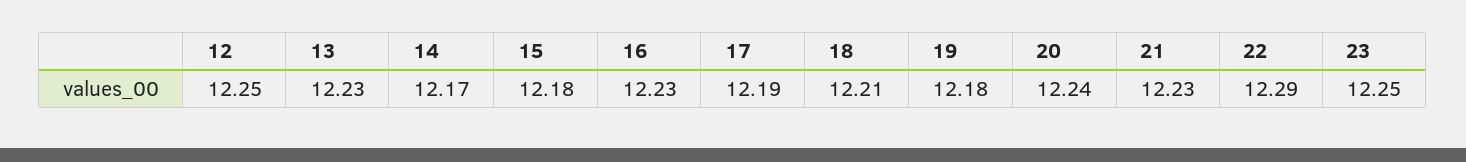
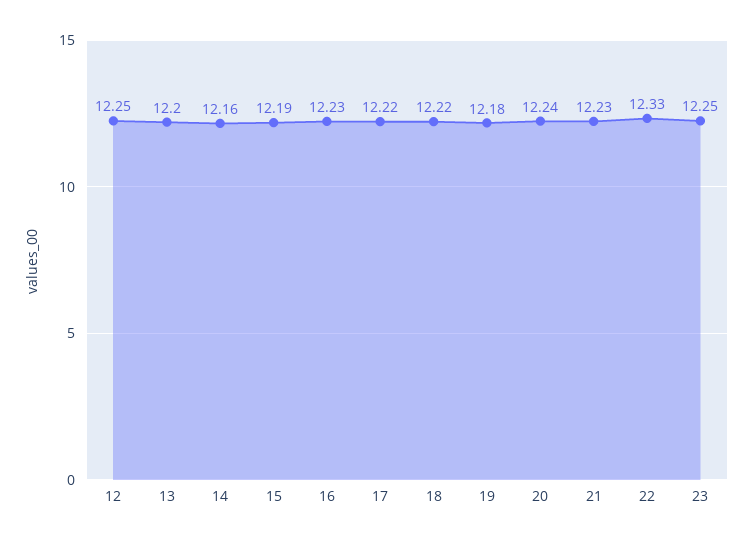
13: 12.23 -> 12.2
14: 12.17 -> 12.16
15: 12.18 -> 12.19
17: 12.19 -> 12.22
18: 12.21 -> 12.22
22: 12.29 -> 12.33

